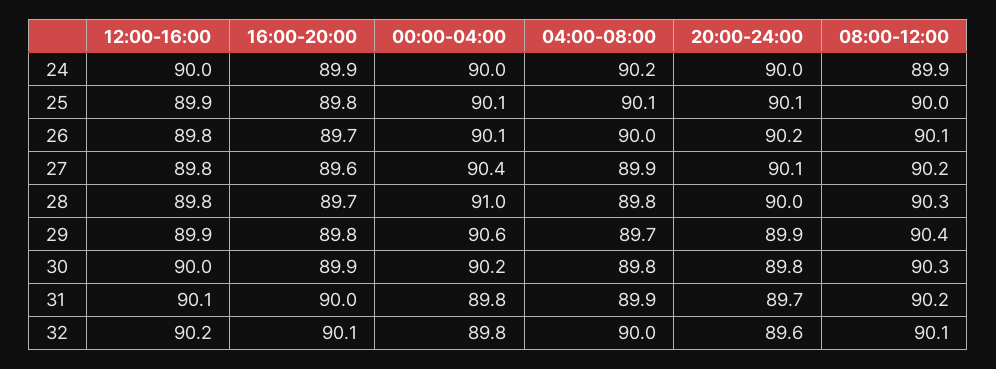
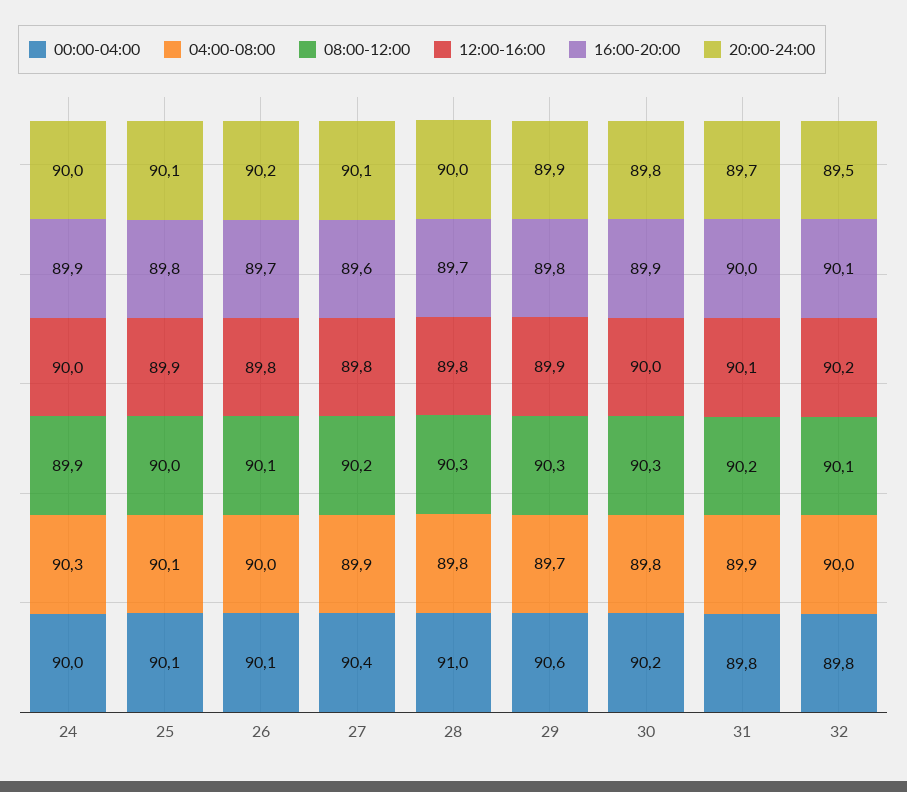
04:00-08:00, 24: 90.2 -> 90.3
08:00-12:00, 29: 90.4 -> 90.3
20:00-24:00, 32: 89.6 -> 89.5

